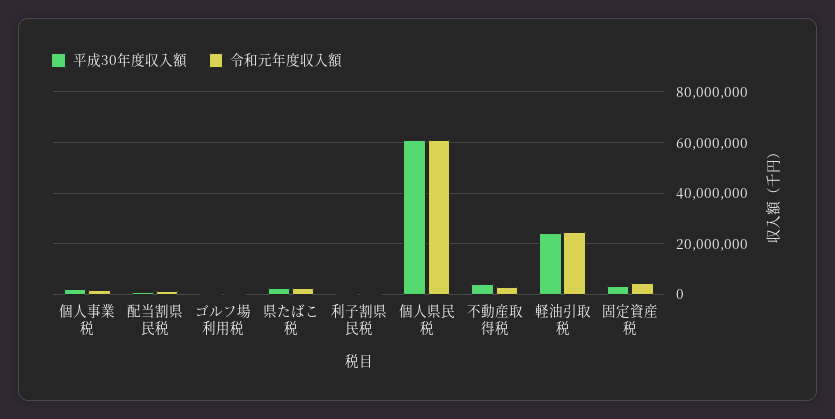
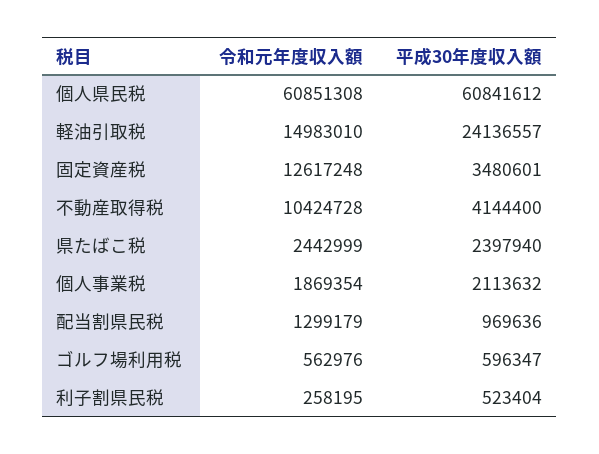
令和元年度収入額, 不動産取得税: 2500000 -> 10424728
令和元年度収入額, 軽油引取税: 25000000 -> 14983010
令和元年度収入額, 固定資産税: 5000000 -> 12617248

